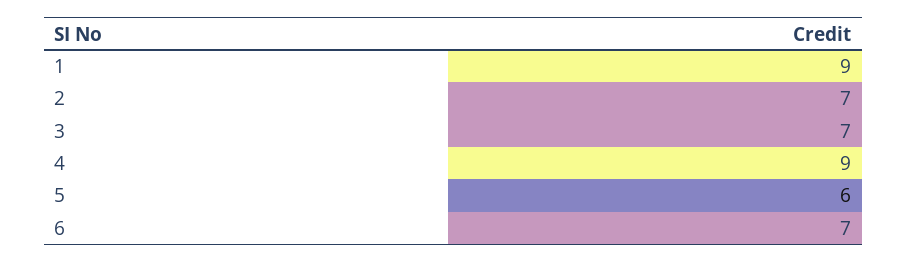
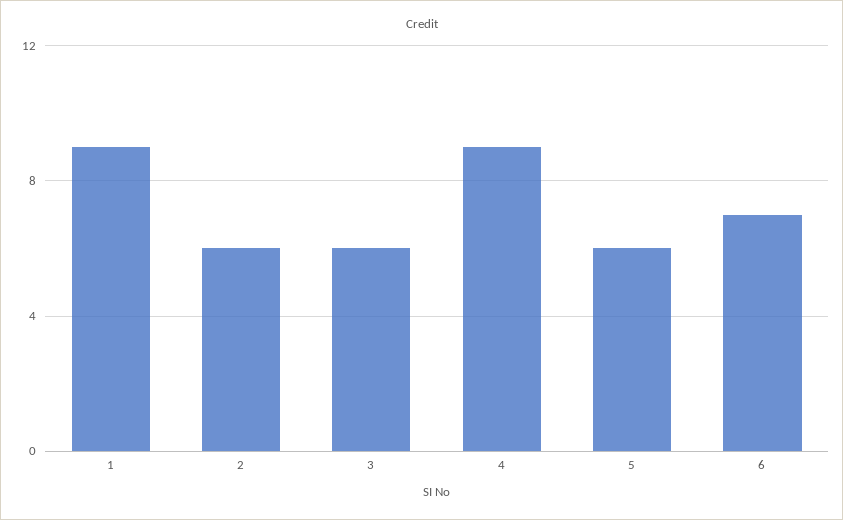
2: 7 -> 6
3: 7 -> 6

